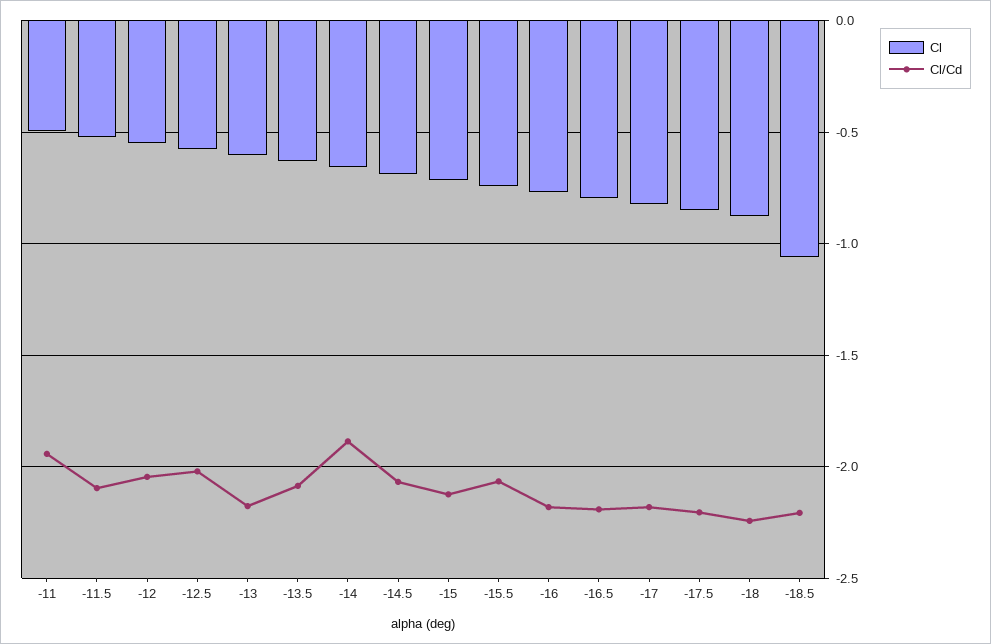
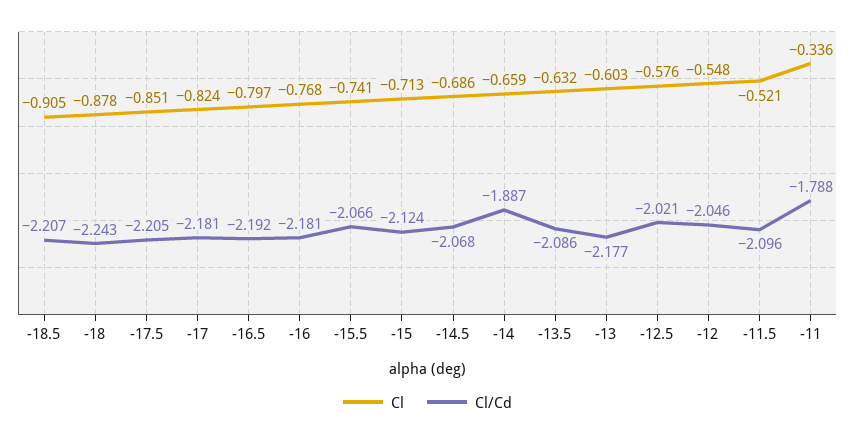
Cl, -11: -0.5 -> -0.336
Cl/Cd, -11: -1.95 -> -1.788
Cl, -18.5: -1.05 -> -0.905

